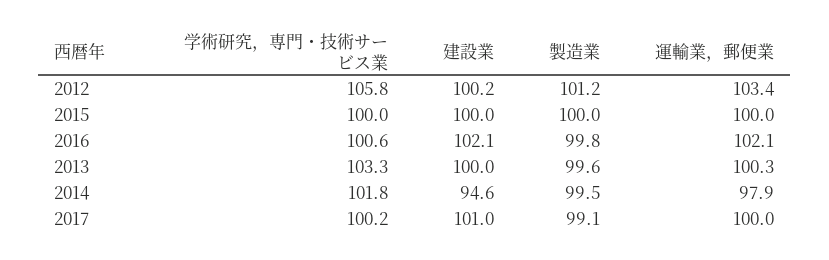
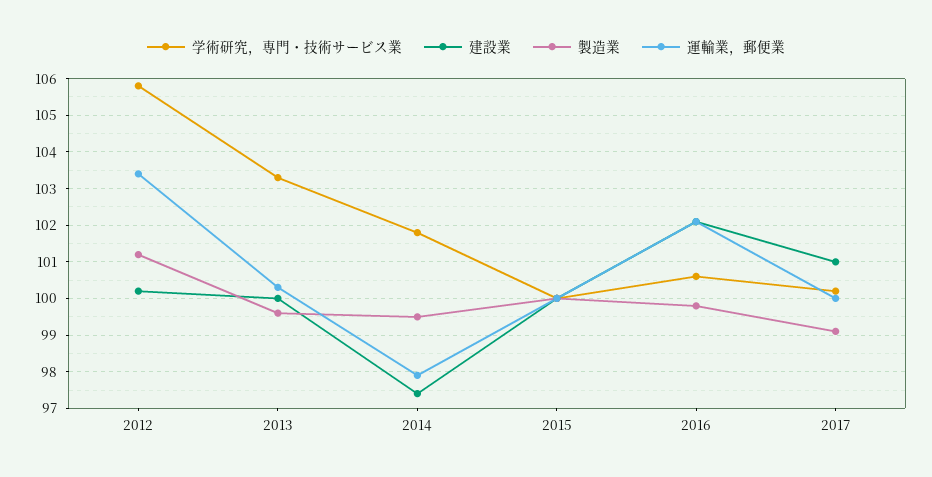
建設業, 2014: 94.6 -> 97.5

